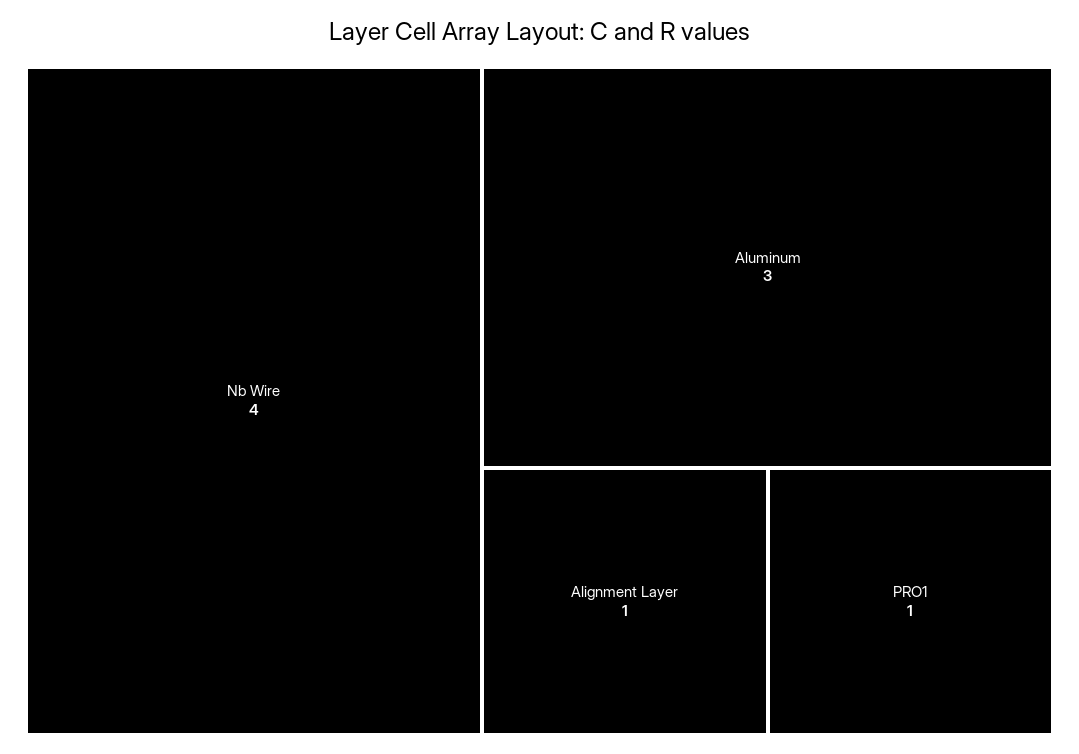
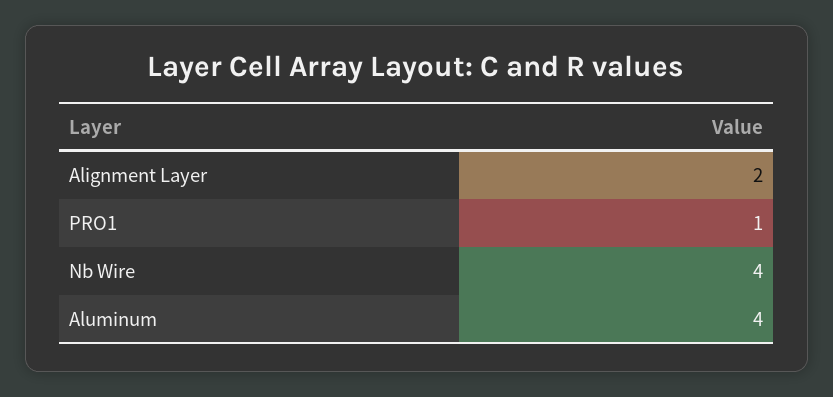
Aluminum: 3 -> 4
Alignment Layer: 1 -> 2

